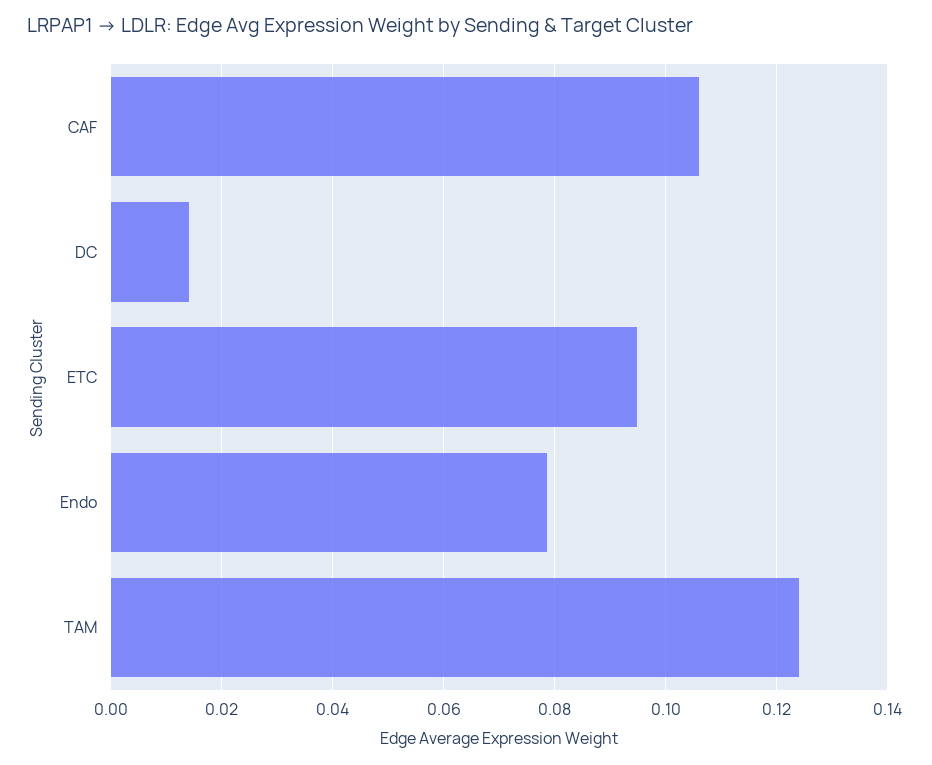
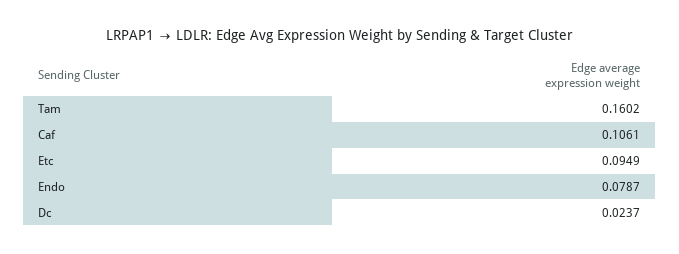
DC: 0.014 -> 0.0237
TAM: 0.124 -> 0.1602

